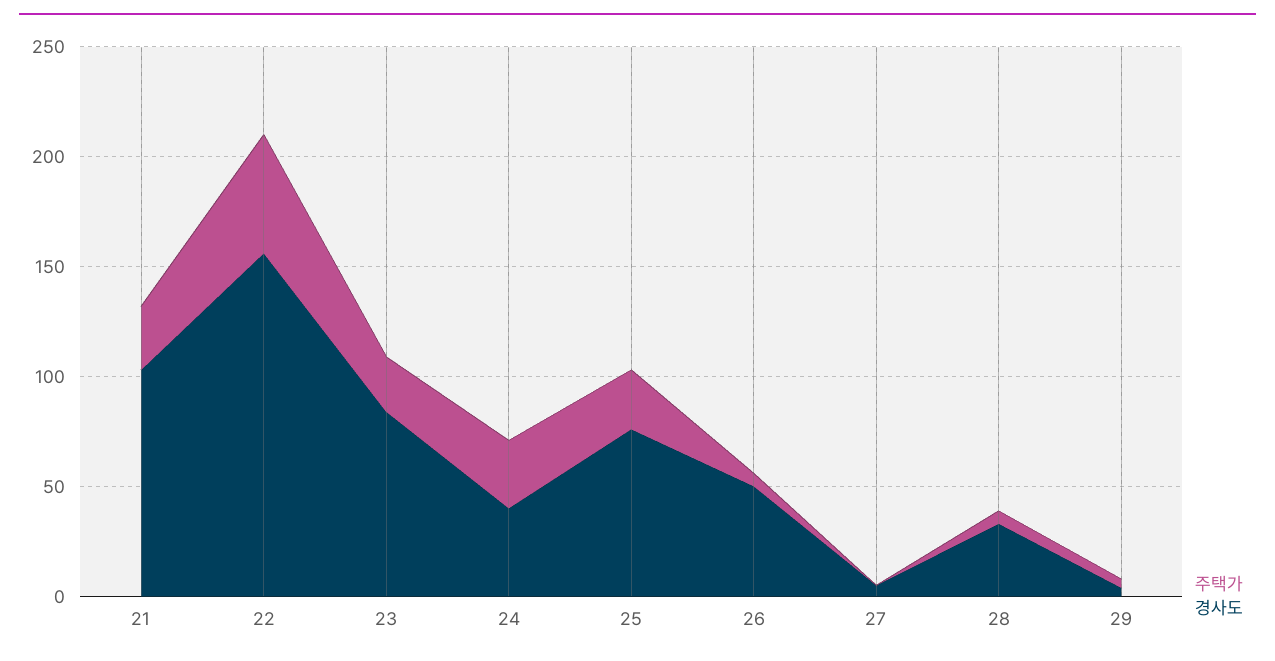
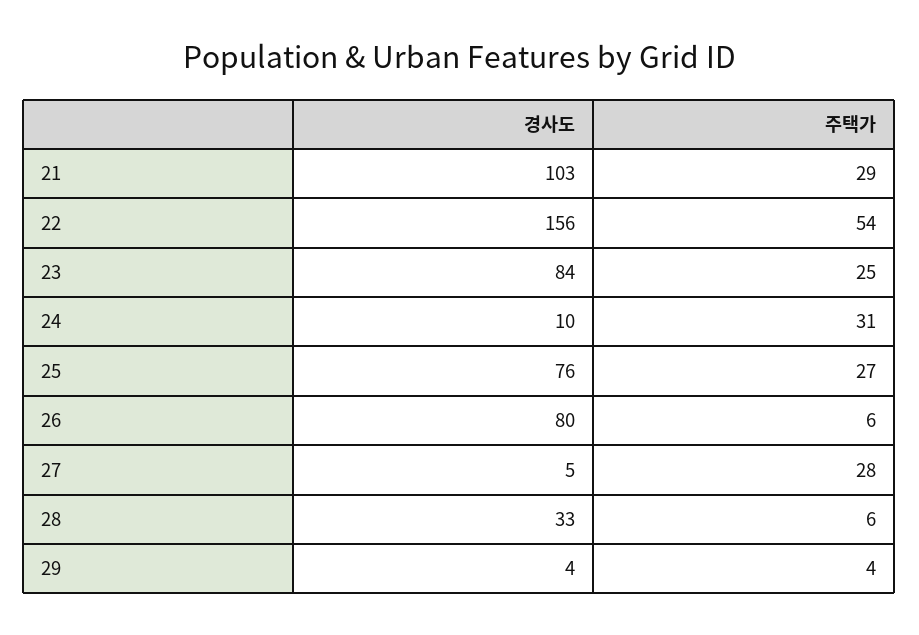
경사도, 24: 40 -> 10
경사도, 26: 50 -> 80
주택가, 27: 0 -> 28

